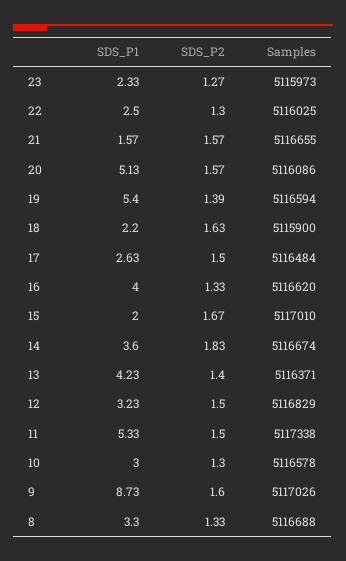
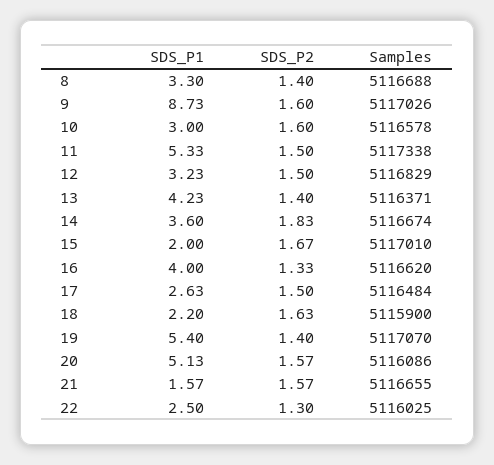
SDS_P1, 23: 2.33 -> none
SDS_P2, 23: 1.27 -> none
Samples, 23: 5115973 -> none
SDS_P2, 19: 1.39 -> 1.4
Samples, 19: 5116594 -> 5117070
SDS_P2, 10: 1.3 -> 1.6
SDS_P2, 8: 1.33 -> 1.4

